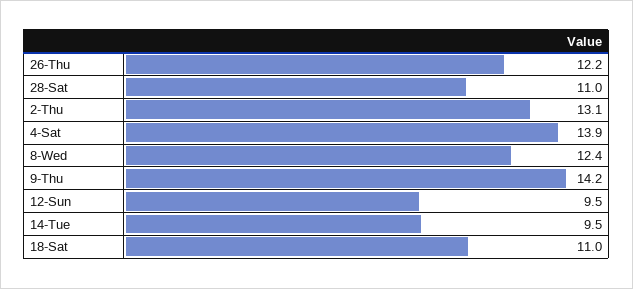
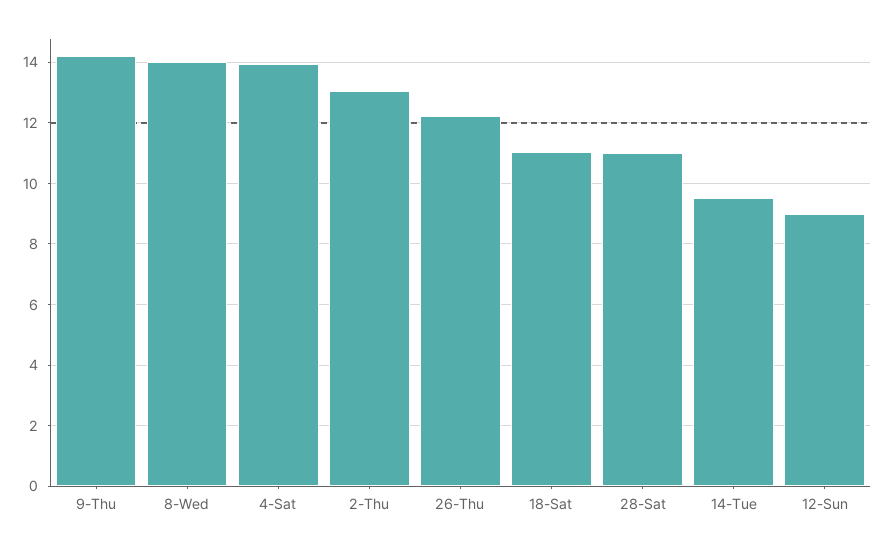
8-Wed: 12.4 -> 14
12-Sun: 9.5 -> 9

